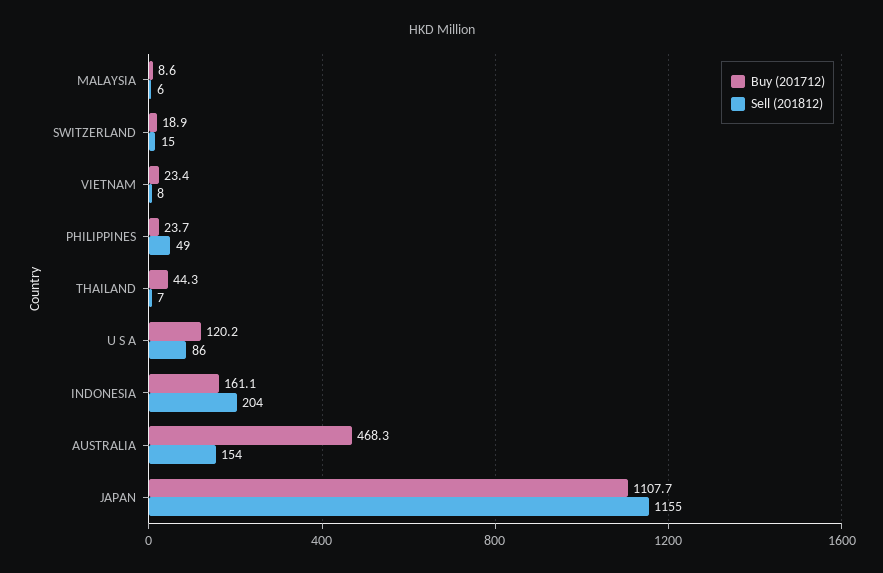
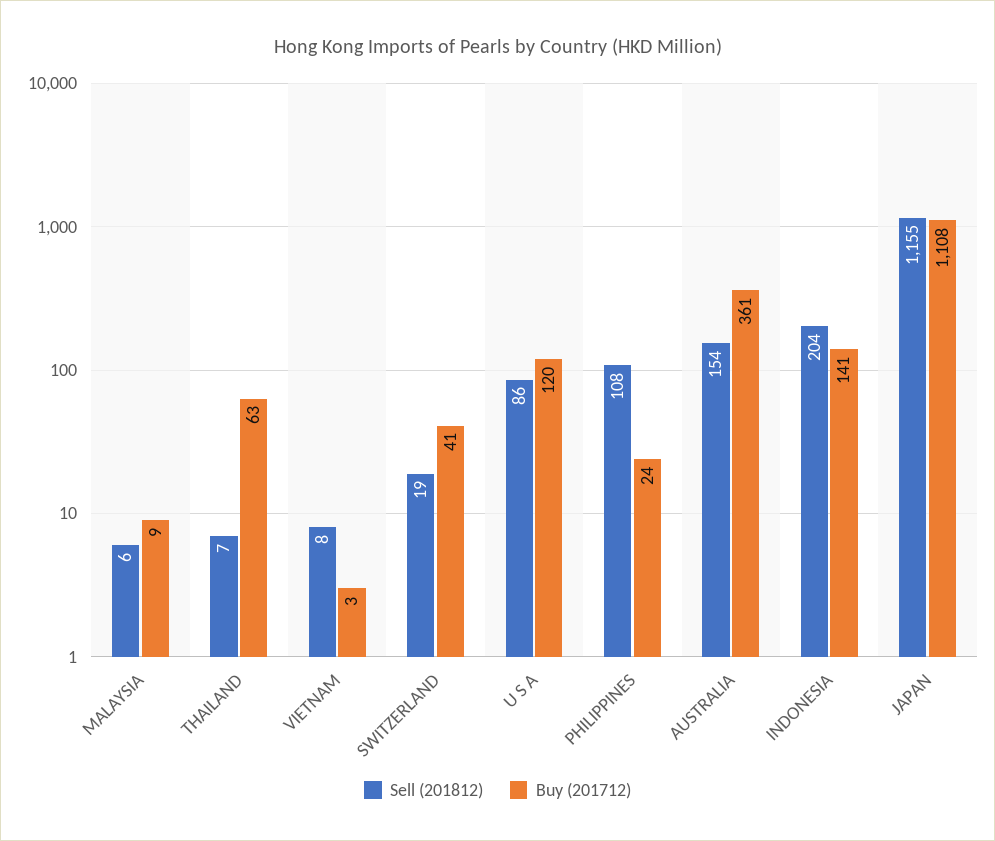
Buy (201712), SWITZERLAND: 18.9 -> 41
Sell (201812), SWITZERLAND: 15 -> 19
Buy (201712), VIETNAM: 23.4 -> 3
Sell (201812), PHILIPPINES: 49 -> 108
Buy (201712), THAILAND: 44.3 -> 63
Buy (201712), INDONESIA: 161.1 -> 141
Buy (201712), AUSTRALIA: 468.3 -> 361

